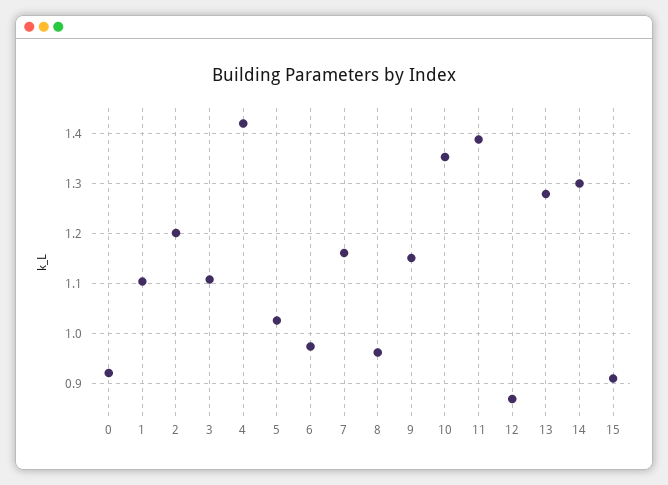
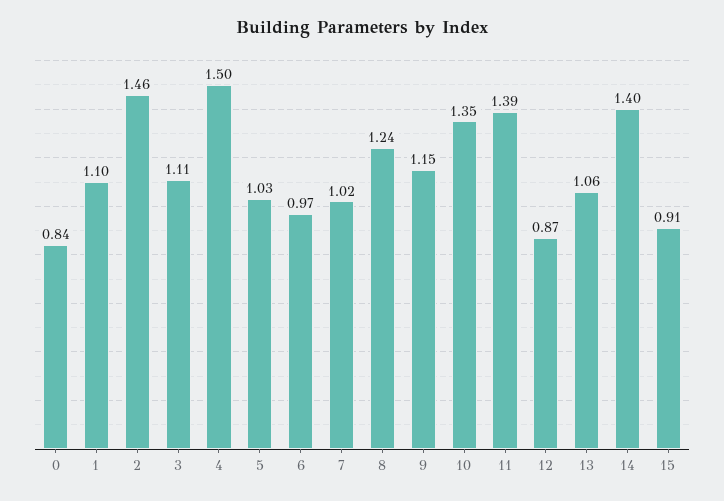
0: 0.92 -> 0.84
2: 1.2 -> 1.46
4: 1.42 -> 1.5
7: 1.16 -> 1.02
8: 0.96 -> 1.24
13: 1.28 -> 1.06
14: 1.3 -> 1.4

